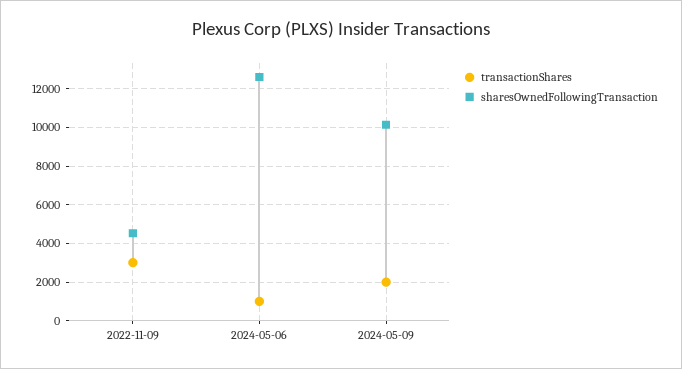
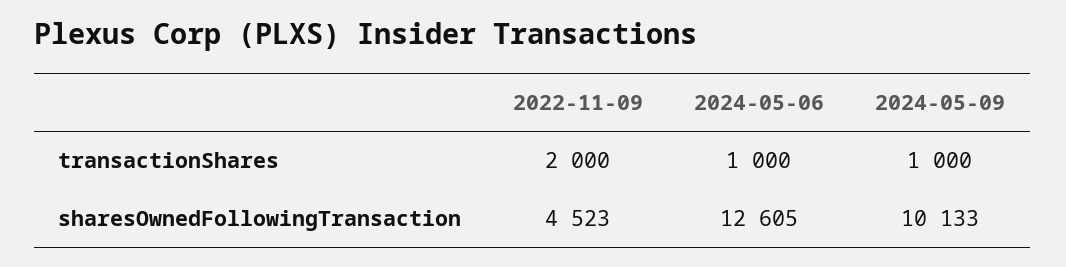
transactionShares, 2022-11-09: 3000 -> 2000
transactionShares, 2024-05-09: 2000 -> 1000

